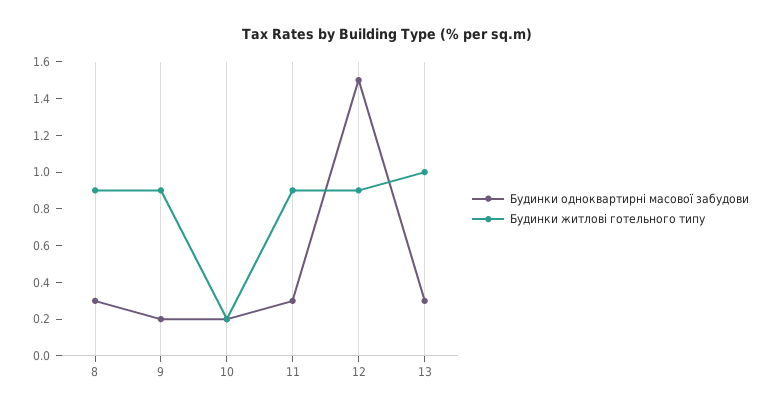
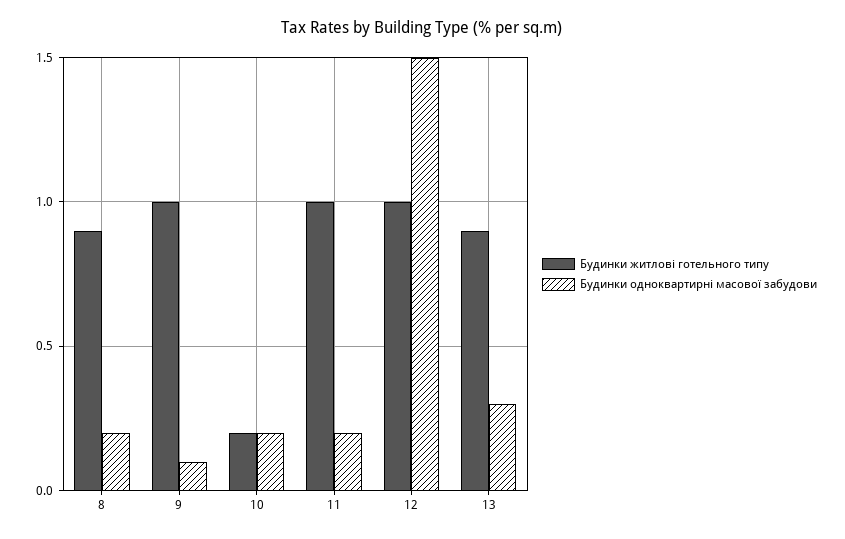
Будинки одноквартирні масової забудови, 8: 0.3 -> 0.2
Будинки одноквартирні масової забудови, 9: 0.2 -> 0.1
Будинки житлові готельного типу, 9: 0.9 -> 1
Будинки одноквартирні масової забудови, 11: 0.3 -> 0.2
Будинки житлові готельного типу, 11: 0.9 -> 1
Будинки житлові готельного типу, 12: 0.9 -> 1
Будинки житлові готельного типу, 13: 1 -> 0.9

